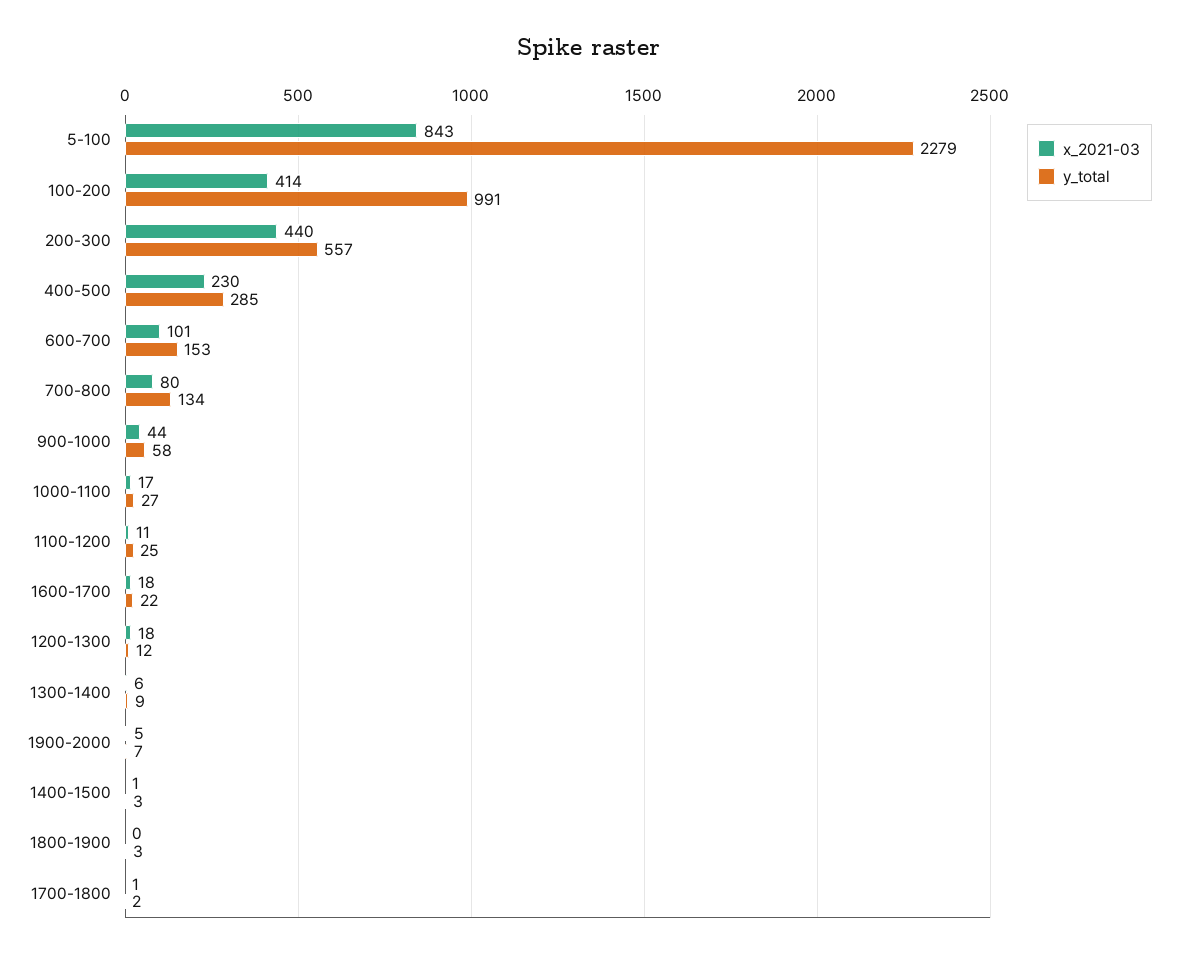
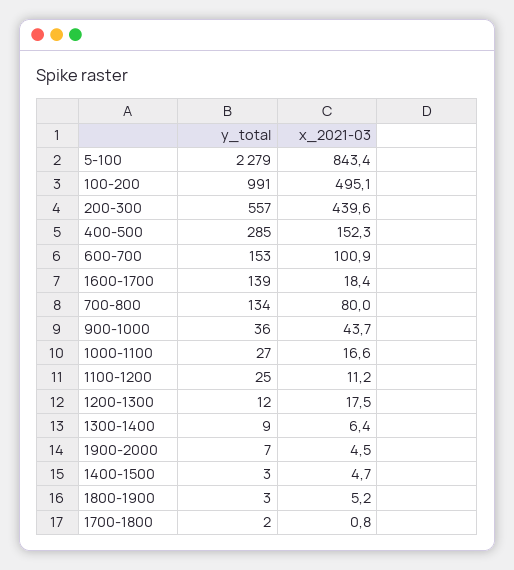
x_2021-03, 100-200: 414 -> 495.1
x_2021-03, 400-500: 230 -> 152.3
y_total, 900-1000: 58 -> 36
y_total, 1600-1700: 22 -> 139
x_2021-03, 1400-1500: 1 -> 4.7
x_2021-03, 1800-1900: 0 -> 5.2

